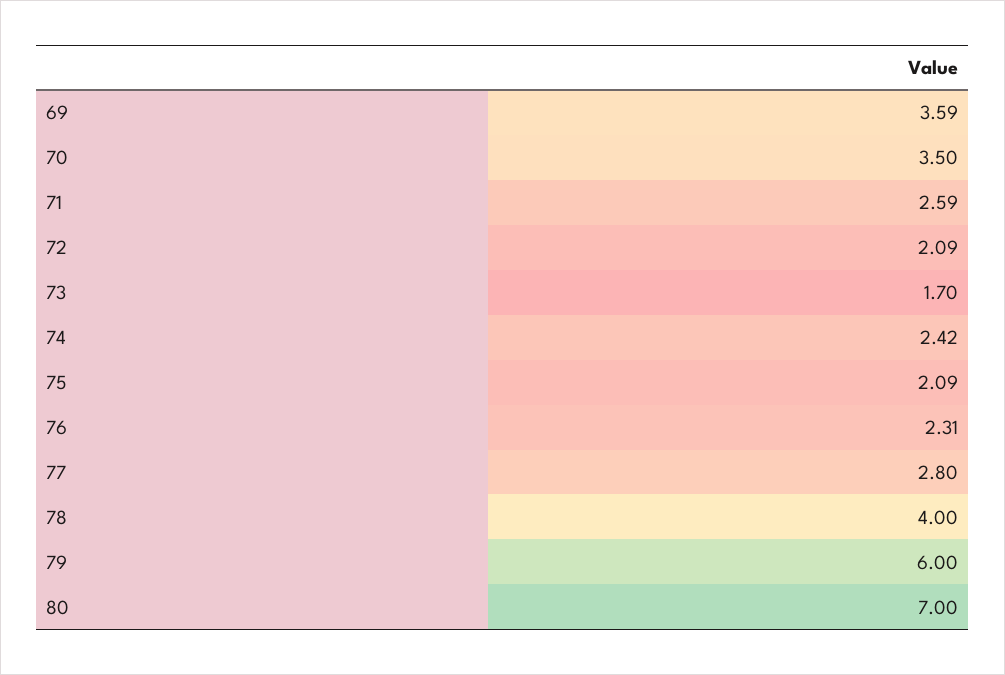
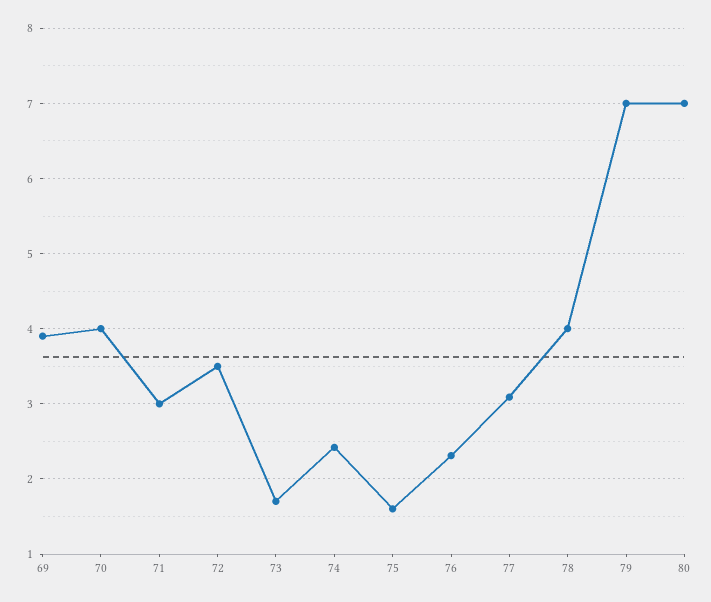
69: 3.59 -> 3.9
70: 3.5 -> 4
71: 2.59 -> 3
72: 2.09 -> 3.5
75: 2.09 -> 1.6
77: 2.8 -> 3.1
79: 6 -> 7

